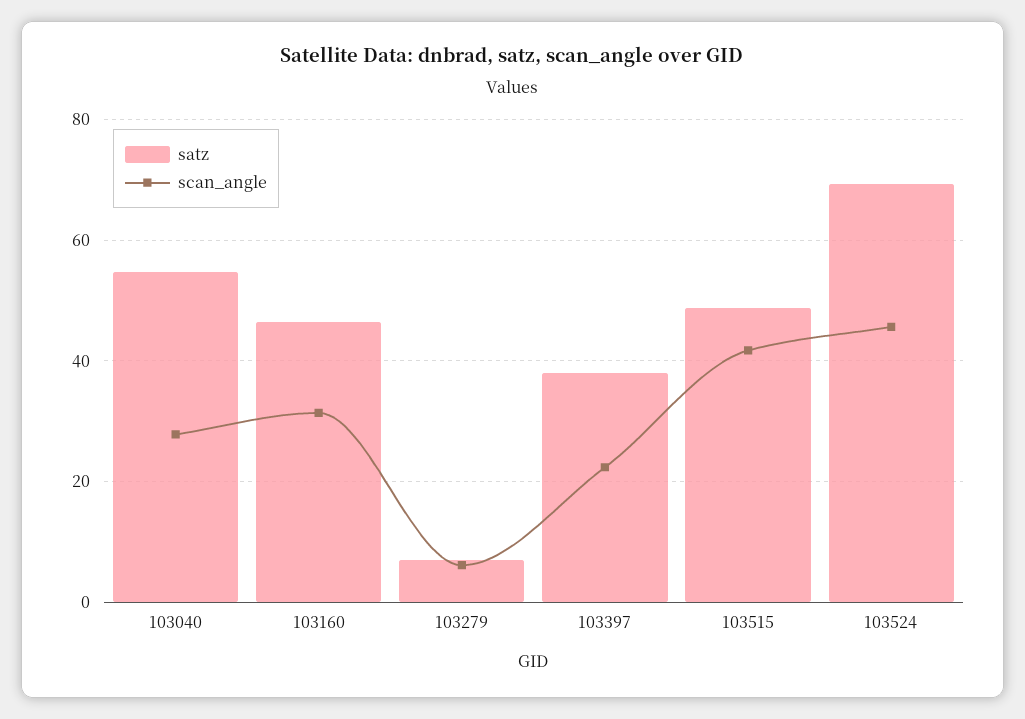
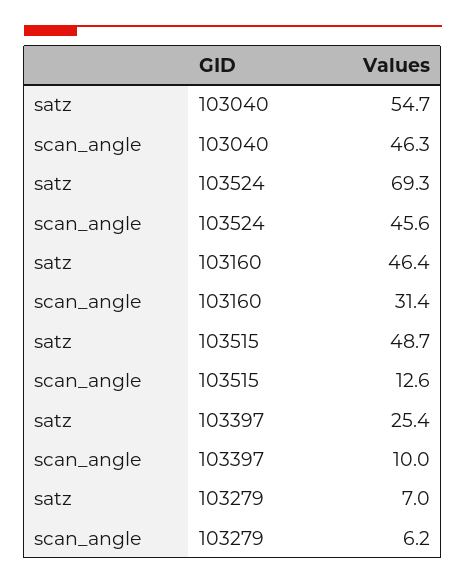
scan_angle, 103040: 28 -> 46.3
satz, 103397: 38 -> 25.4
scan_angle, 103397: 22 -> 10
scan_angle, 103515: 42 -> 12.6

